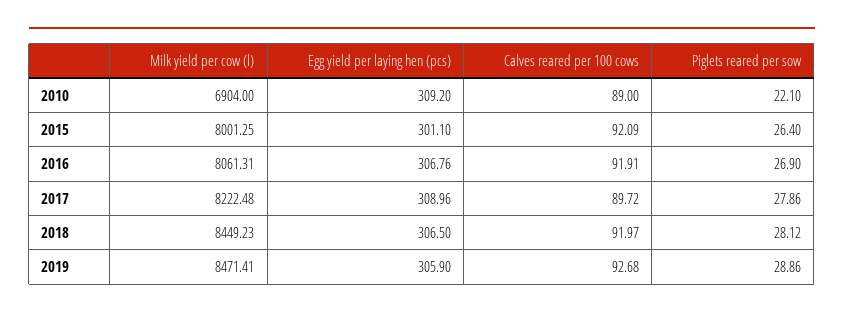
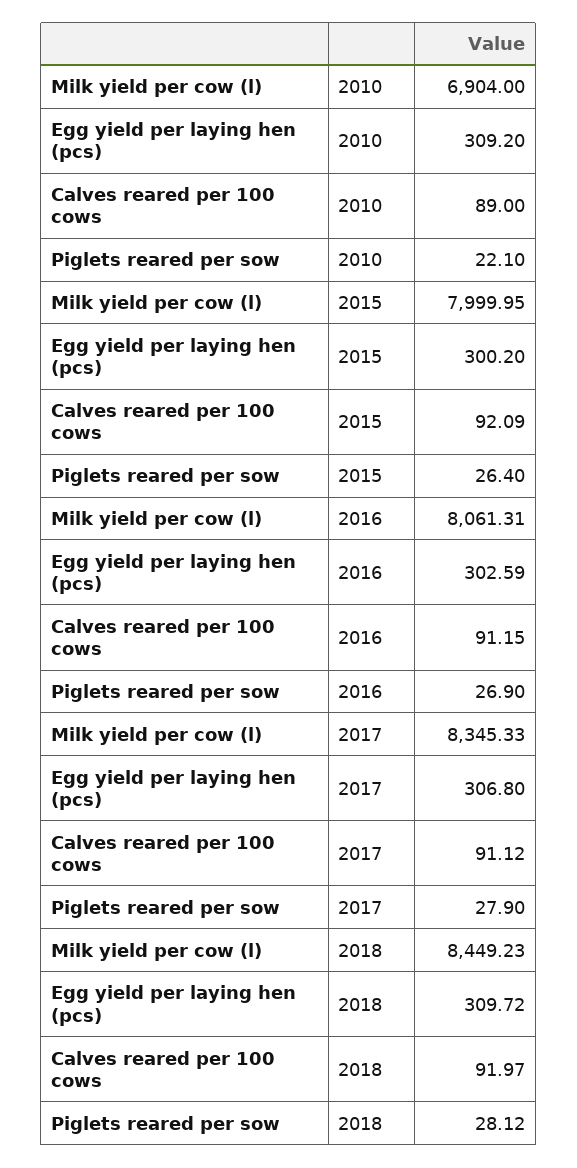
Milk yield per cow (l), 2015: 8001.25 -> 7999.95
Egg yield per laying hen (pcs), 2015: 301.1 -> 300.2
Egg yield per laying hen (pcs), 2016: 306.76 -> 302.59
Calves reared per 100 cows, 2016: 91.91 -> 91.15
Milk yield per cow (l), 2017: 8222.48 -> 8345.33
Egg yield per laying hen (pcs), 2017: 308.96 -> 306.8
Calves reared per 100 cows, 2017: 89.72 -> 91.12
Piglets reared per sow, 2017: 27.86 -> 27.9
Egg yield per laying hen (pcs), 2018: 306.5 -> 309.72
Milk yield per cow (l), 2019: 8471.41 -> none
Egg yield per laying hen (pcs), 2019: 305.9 -> none
Calves reared per 100 cows, 2019: 92.68 -> none
Piglets reared per sow, 2019: 28.86 -> none

